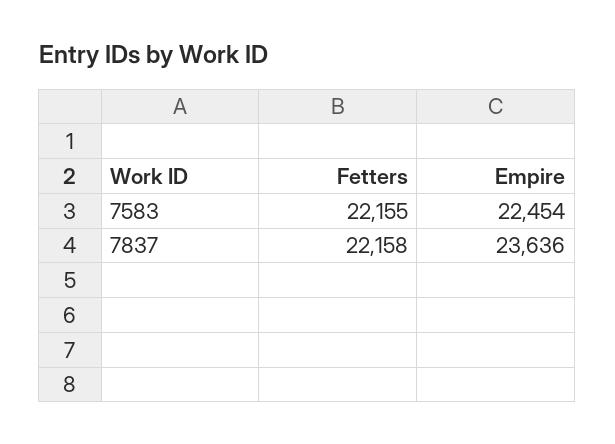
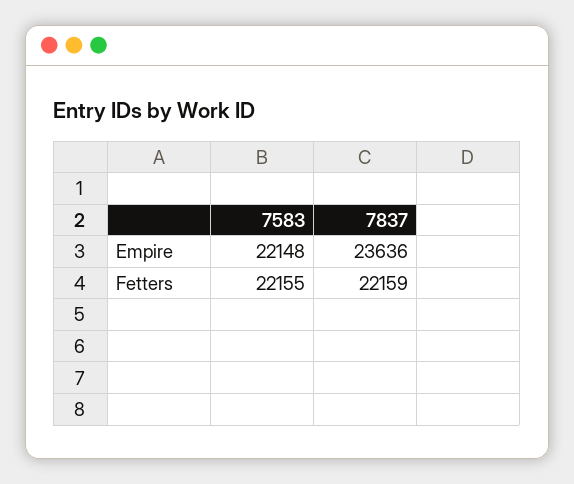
Empire, 7583: 22454 -> 22148
Fetters, 7837: 22158 -> 22159

